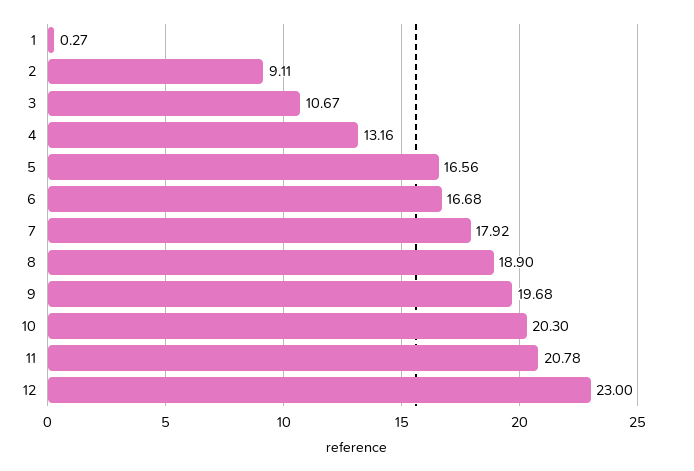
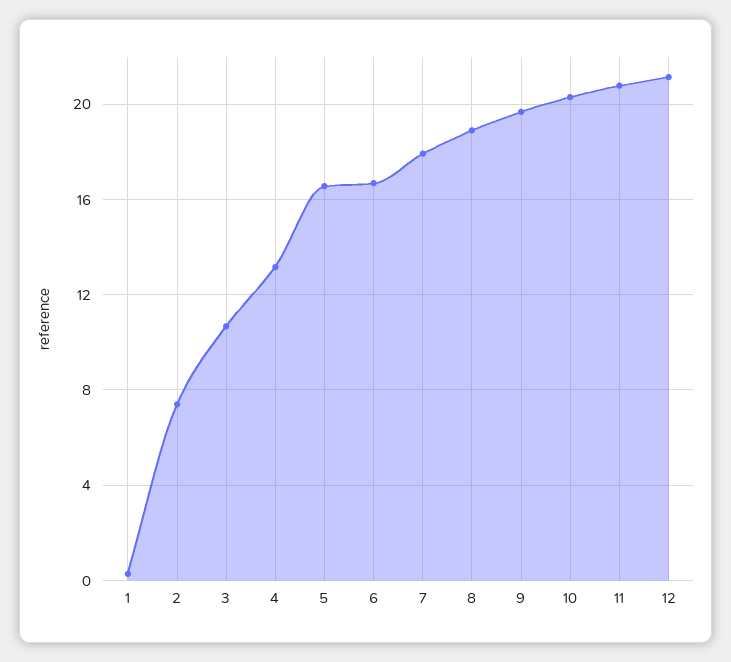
2: 9.11 -> 7.5
12: 23 -> 21

